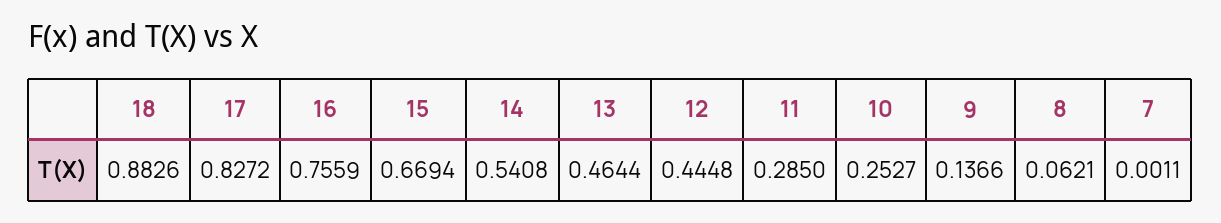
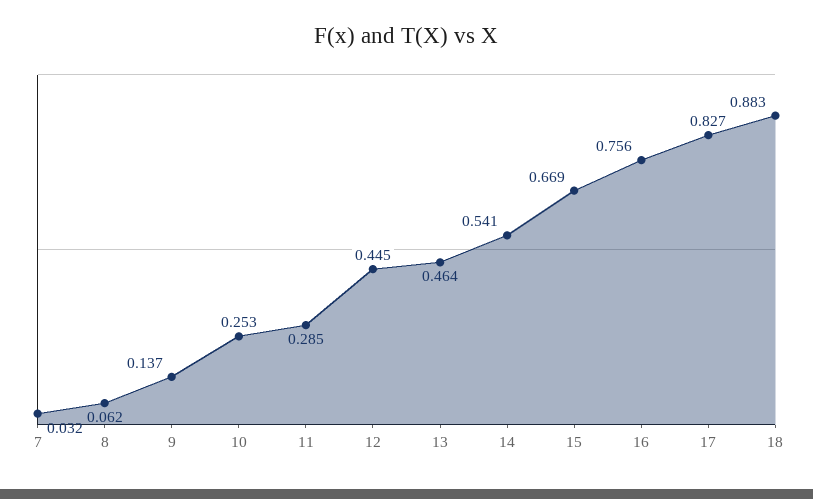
7: 0.0011 -> 0.032

